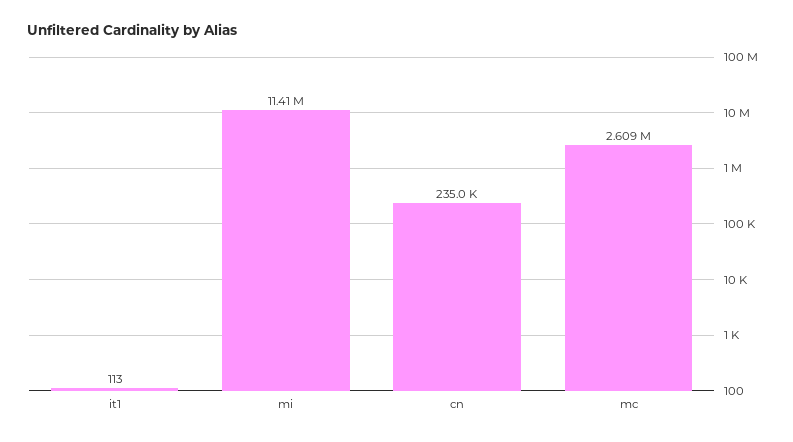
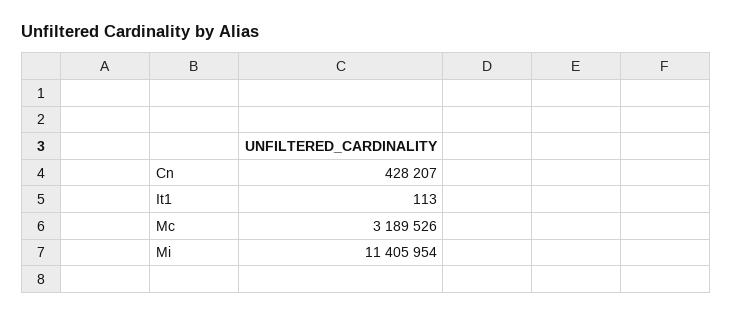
cn: 235000 -> 428207
mc: 2609000 -> 3189526

